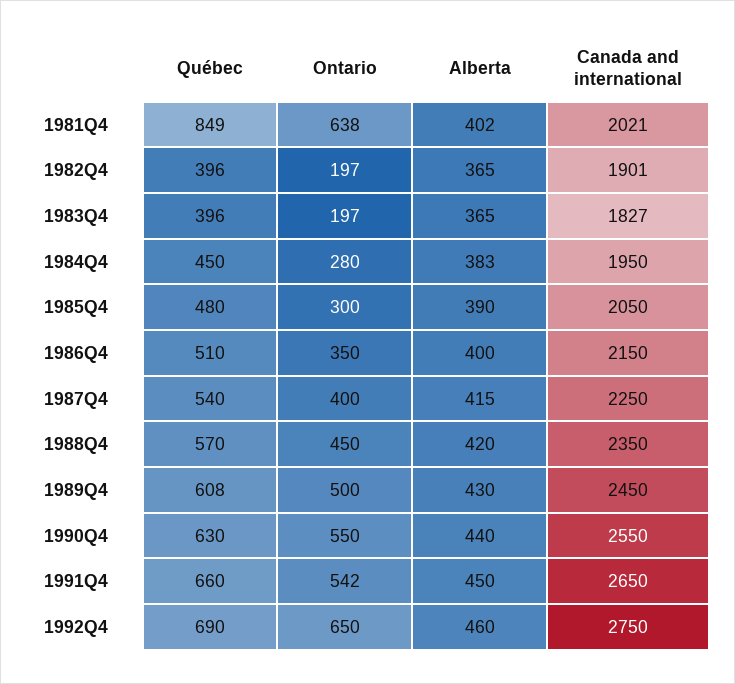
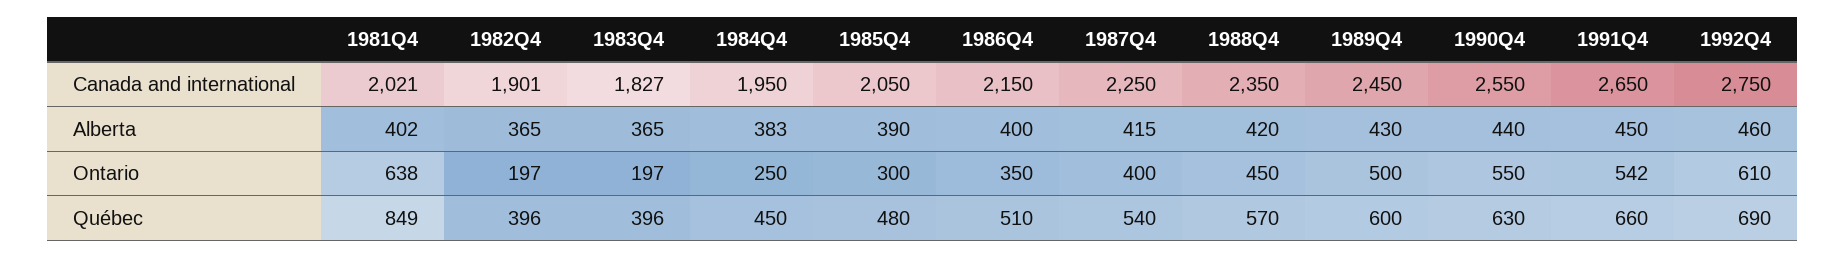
Ontario, 1984Q4: 280 -> 250
Québec, 1989Q4: 608 -> 600
Ontario, 1992Q4: 650 -> 610

